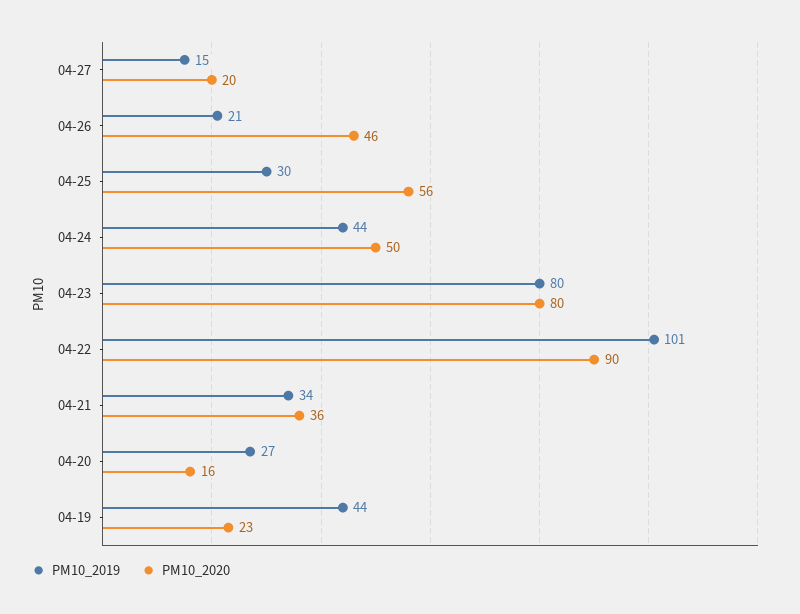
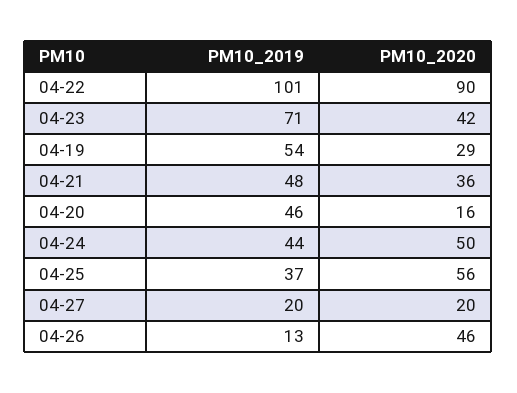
PM10_2019, 04-27: 15 -> 20
PM10_2019, 04-26: 21 -> 13
PM10_2019, 04-25: 30 -> 37
PM10_2019, 04-23: 80 -> 71
PM10_2020, 04-23: 80 -> 42
PM10_2019, 04-21: 34 -> 48
PM10_2019, 04-20: 27 -> 46
PM10_2019, 04-19: 44 -> 54
PM10_2020, 04-19: 23 -> 29

